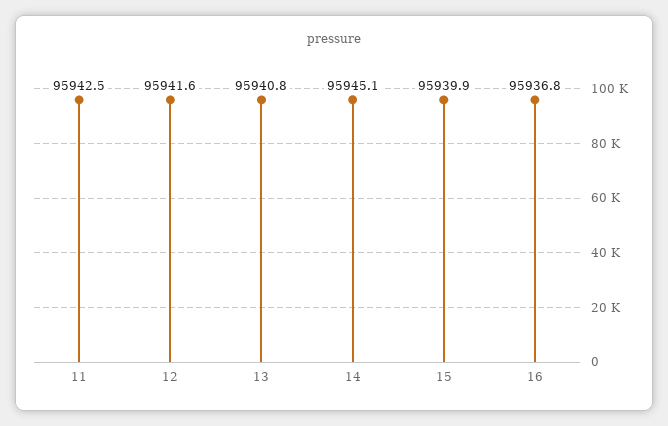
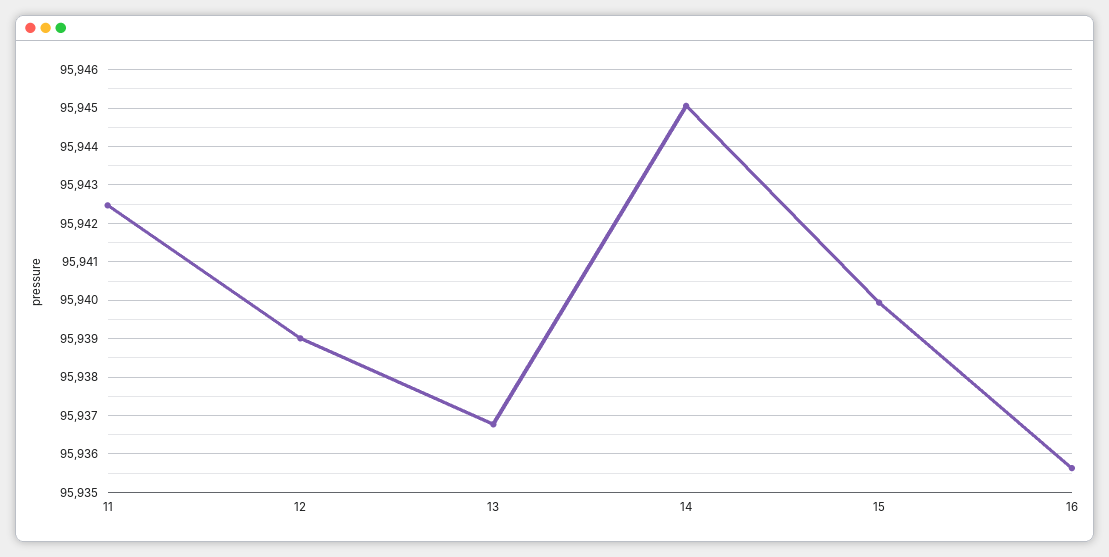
12: 95941.6 -> 95939
13: 95940.8 -> 95936.8
16: 95936.8 -> 95935.6

